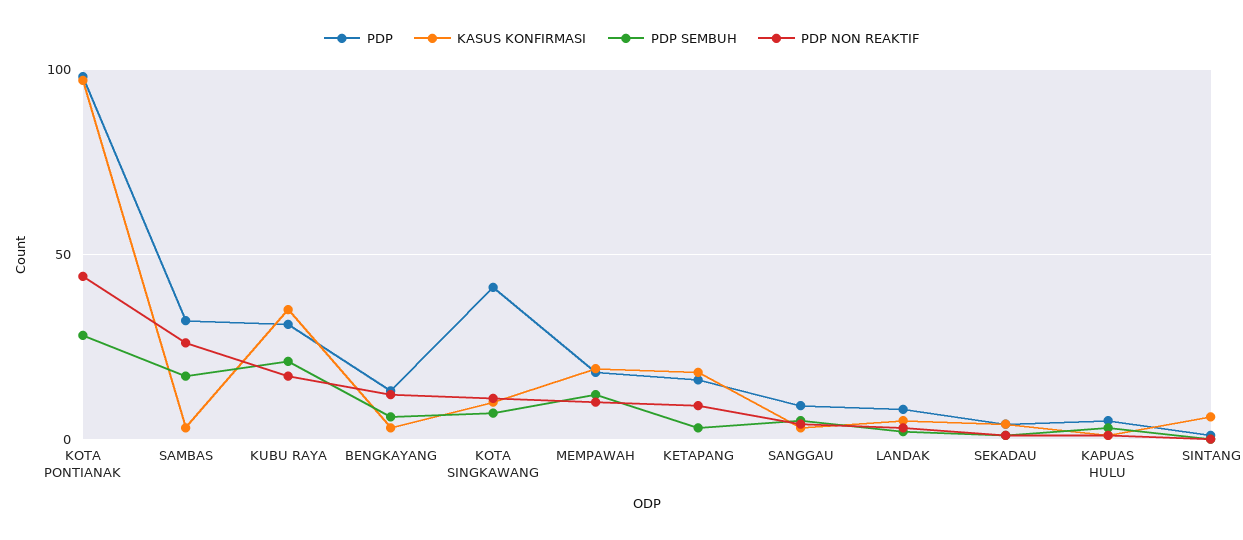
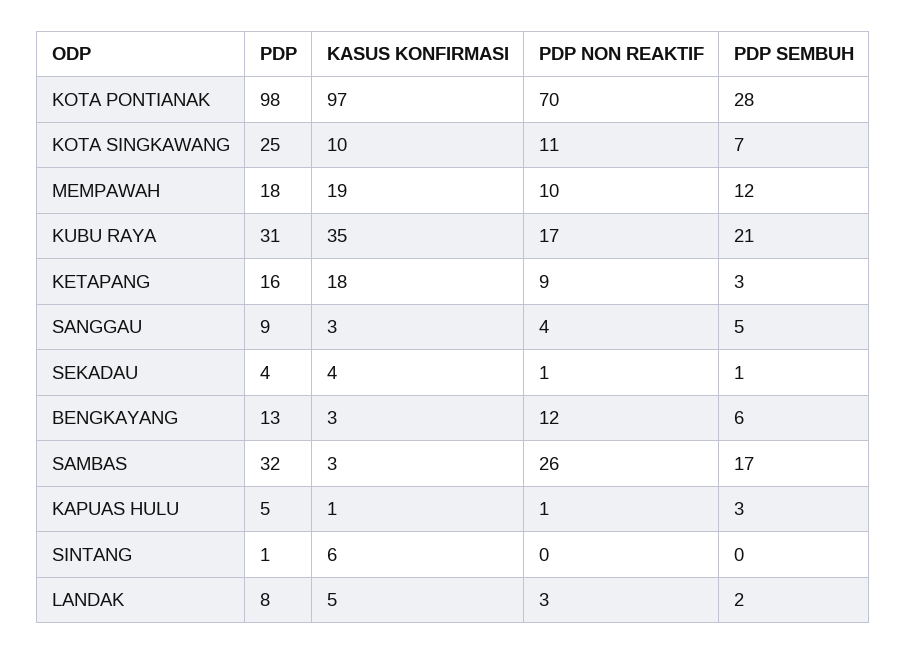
PDP NON REAKTIF, KOTA PONTIANAK: 45 -> 70
PDP, KOTA SINGKAWANG: 40 -> 25

